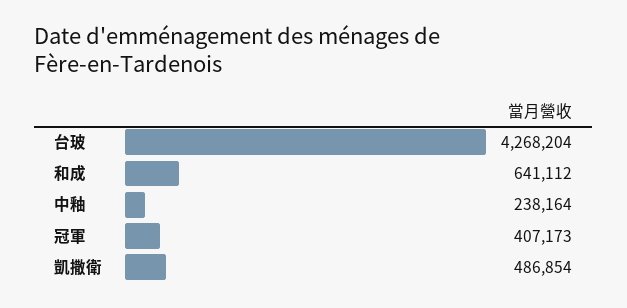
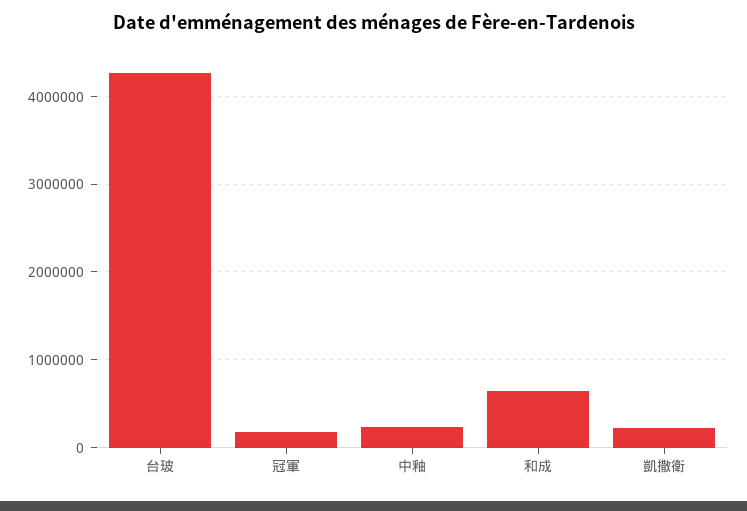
冠軍: 407173 -> 200000
凱撒衛: 486854 -> 200000

